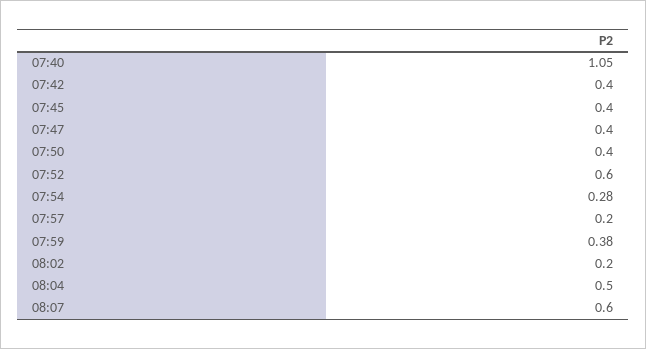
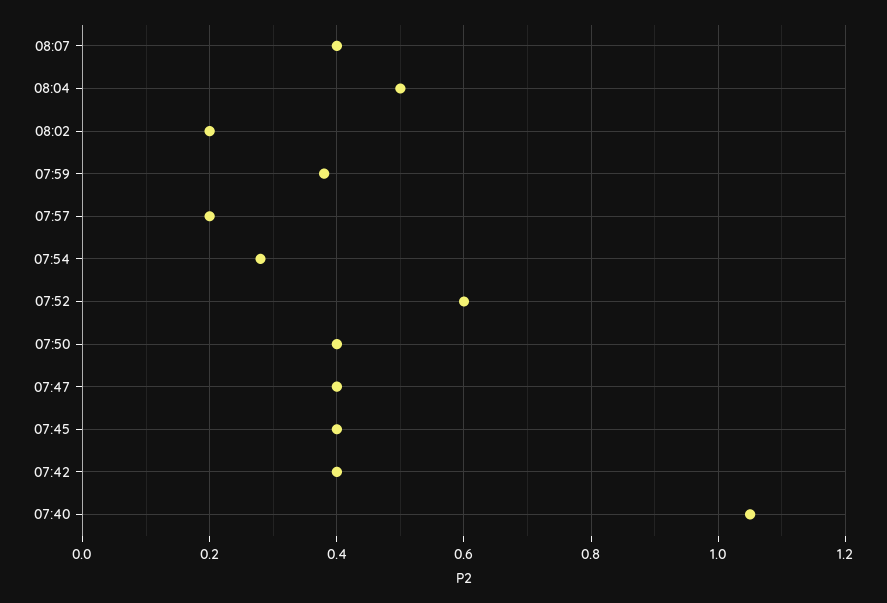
08:07: 0.6 -> 0.4

